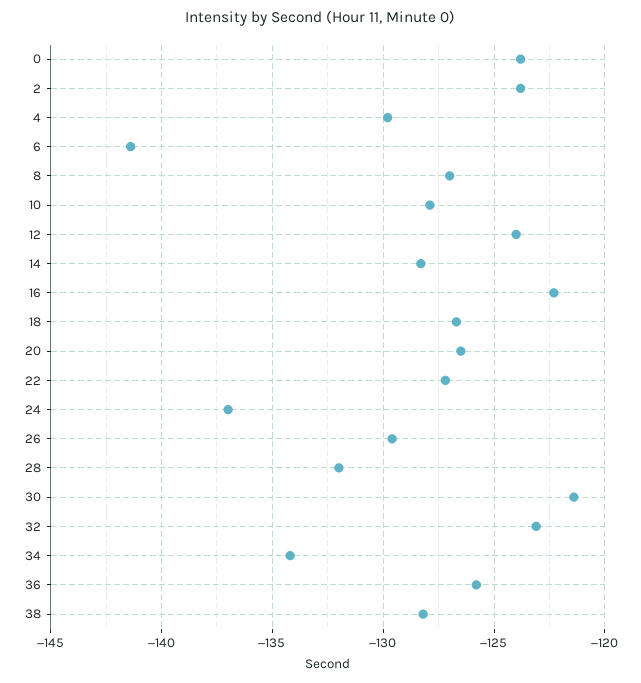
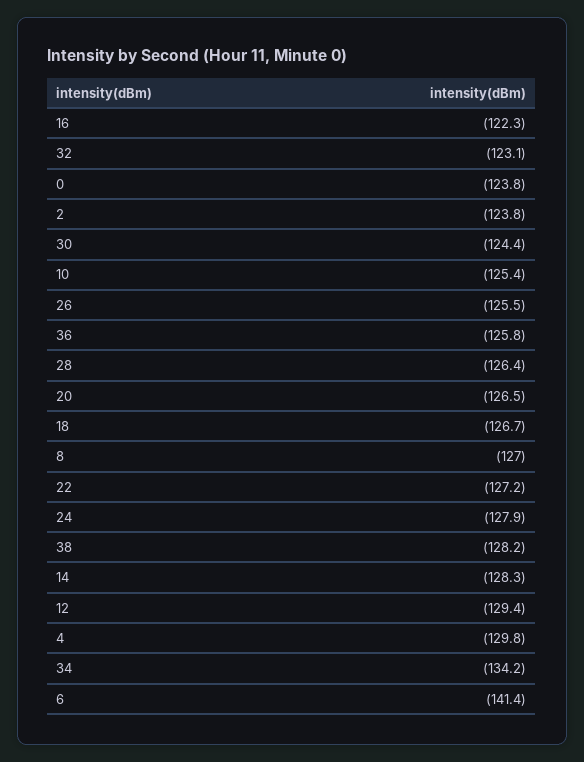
10: -128 -> -125.4
12: -124 -> -129.4
24: -137 -> -127.9
26: -129.5 -> -125.5
28: -132 -> -126.4
30: -121.5 -> -124.4

